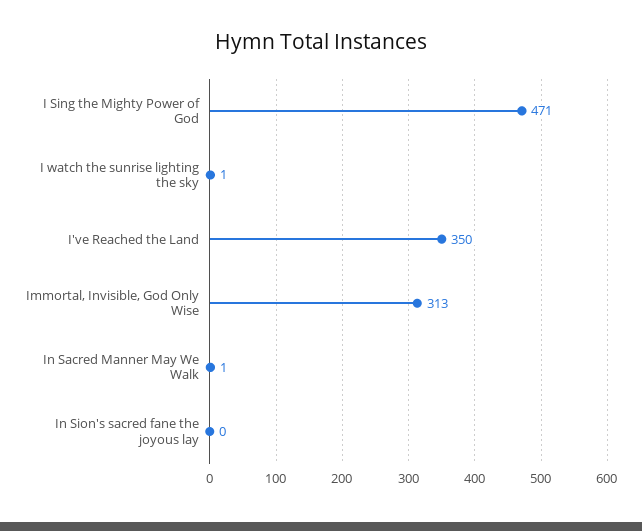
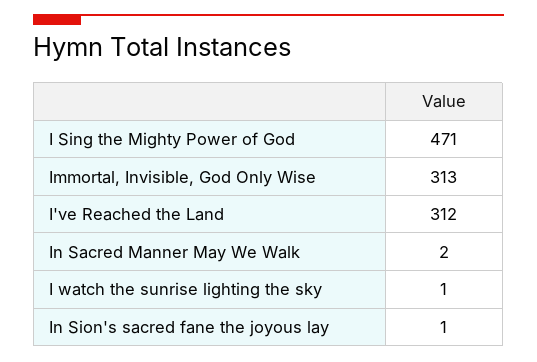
I've Reached the Land: 350 -> 312
In Sacred Manner May We Walk: 1 -> 2
In Sion's sacred fane the joyous lay: 0 -> 1

